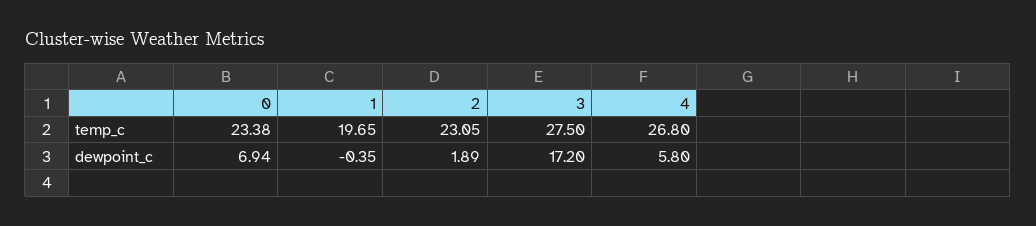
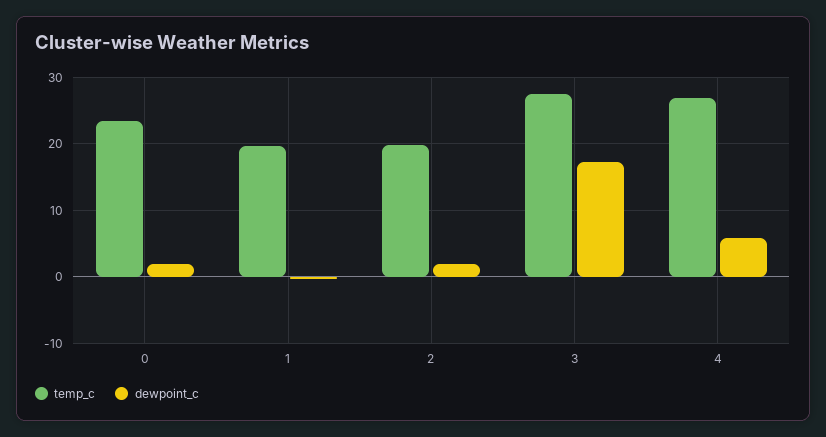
temp_c, 2: 23.05 -> 20
dewpoint_c, 0: 6.94 -> 2

